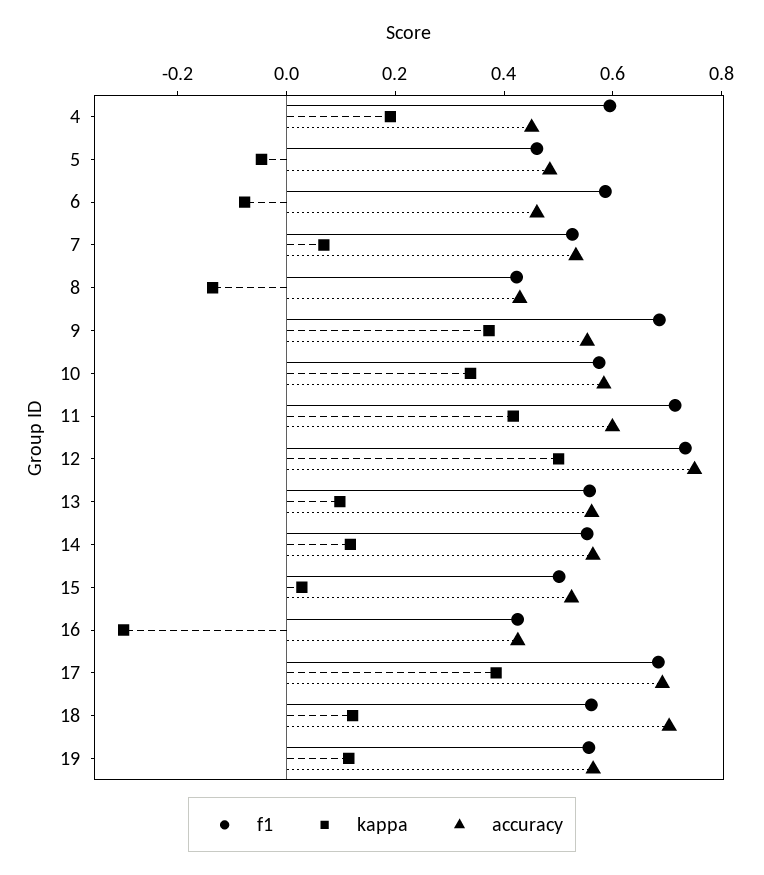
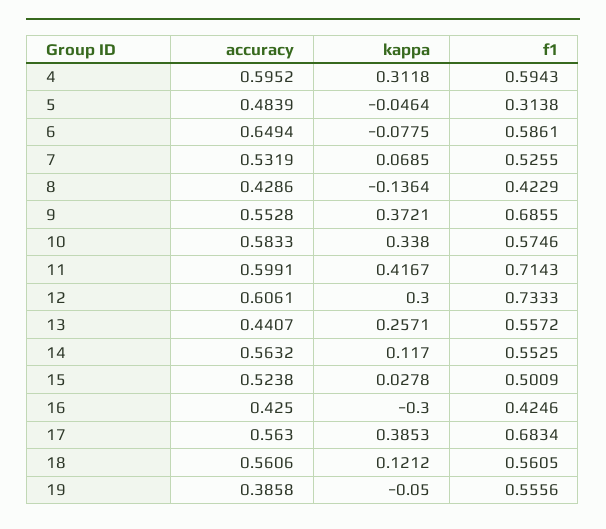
kappa, 4: 0.2 -> 0.3118
accuracy, 4: 0.45 -> 0.5952
f1, 5: 0.45 -> 0.3138
accuracy, 6: 0.45 -> 0.6494
kappa, 12: 0.5 -> 0.3
accuracy, 12: 0.75 -> 0.6061
kappa, 13: 0.1 -> 0.2571
accuracy, 13: 0.55 -> 0.4407
accuracy, 17: 0.7 -> 0.563
accuracy, 18: 0.7 -> 0.5606
kappa, 19: 0.1 -> -0.05
accuracy, 19: 0.55 -> 0.3858

